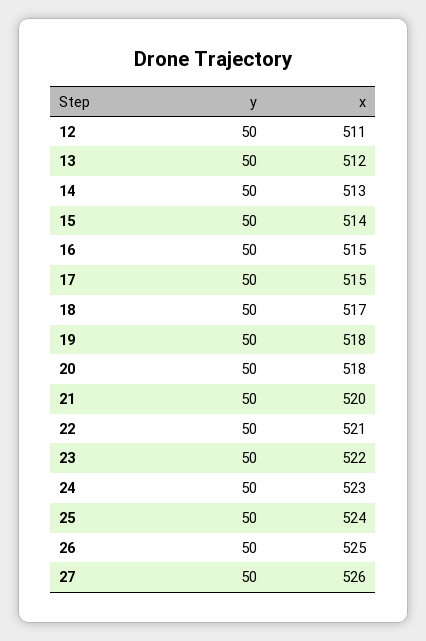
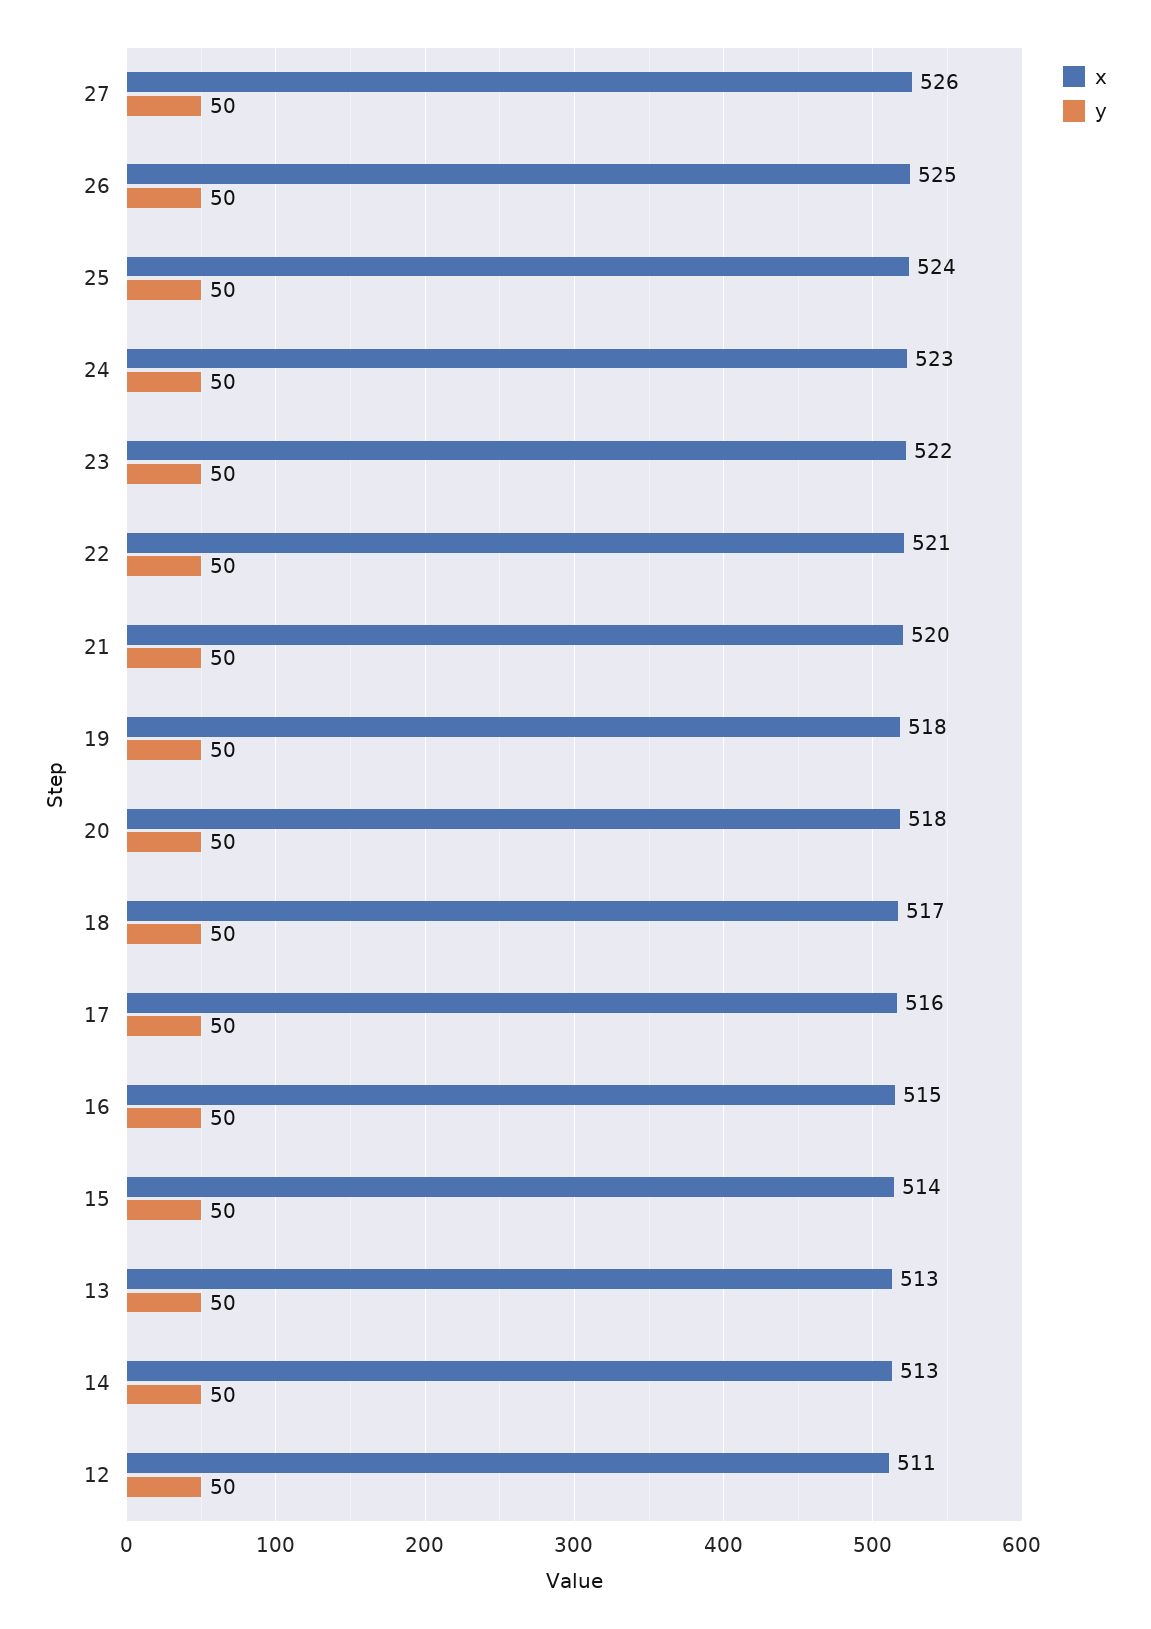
x, 13: 512 -> 513
x, 17: 515 -> 516

